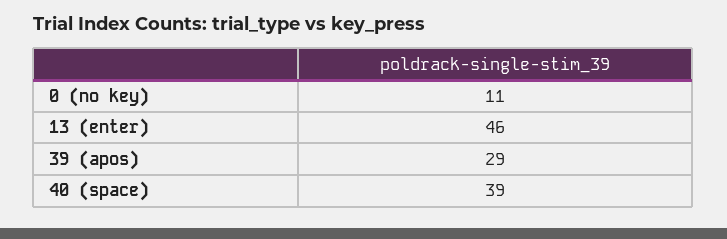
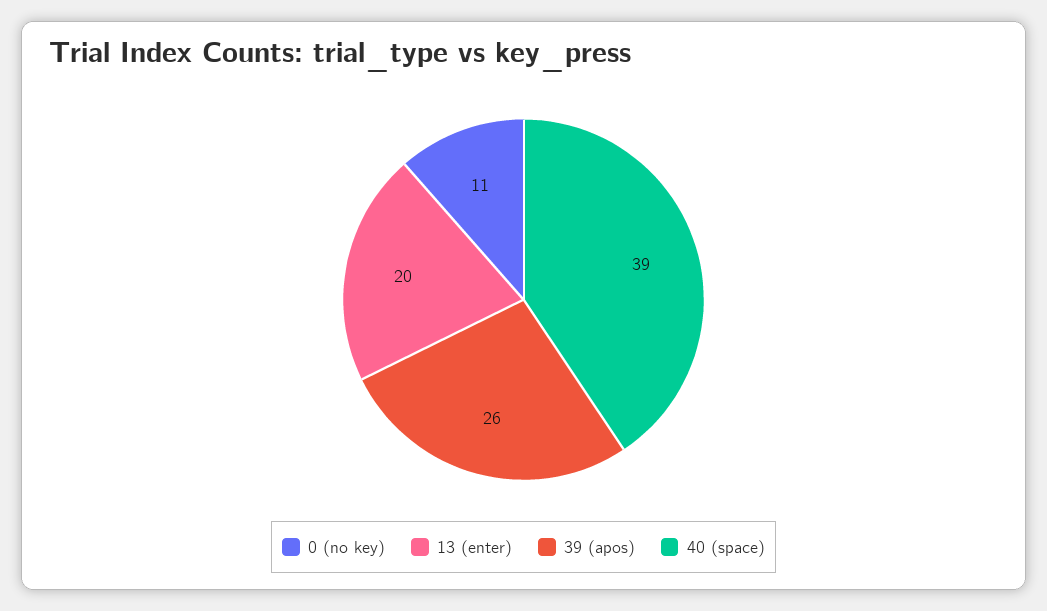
13 (enter): 46 -> 20
39 (apos): 29 -> 26

